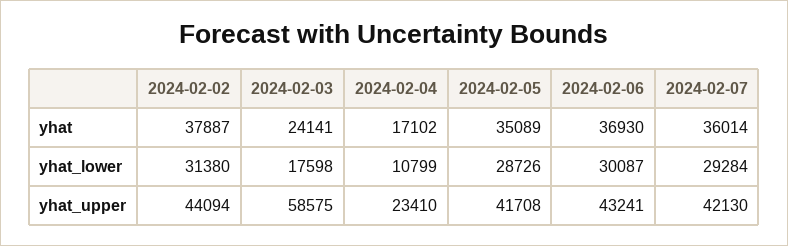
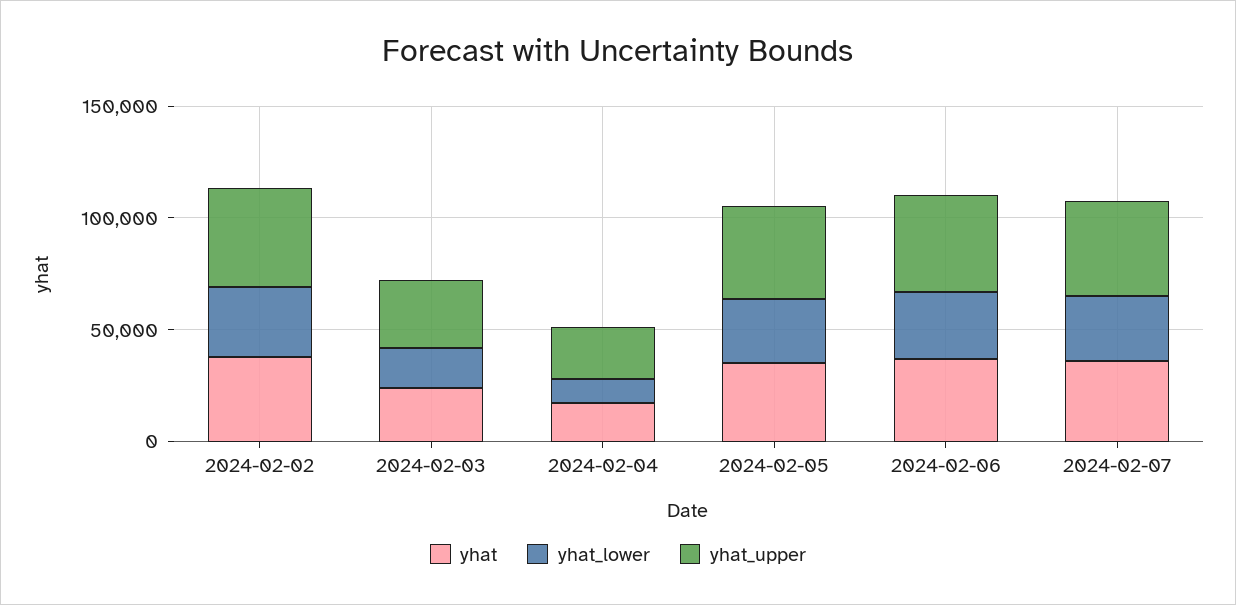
yhat_upper, 2024-02-03: 58575 -> 30000

